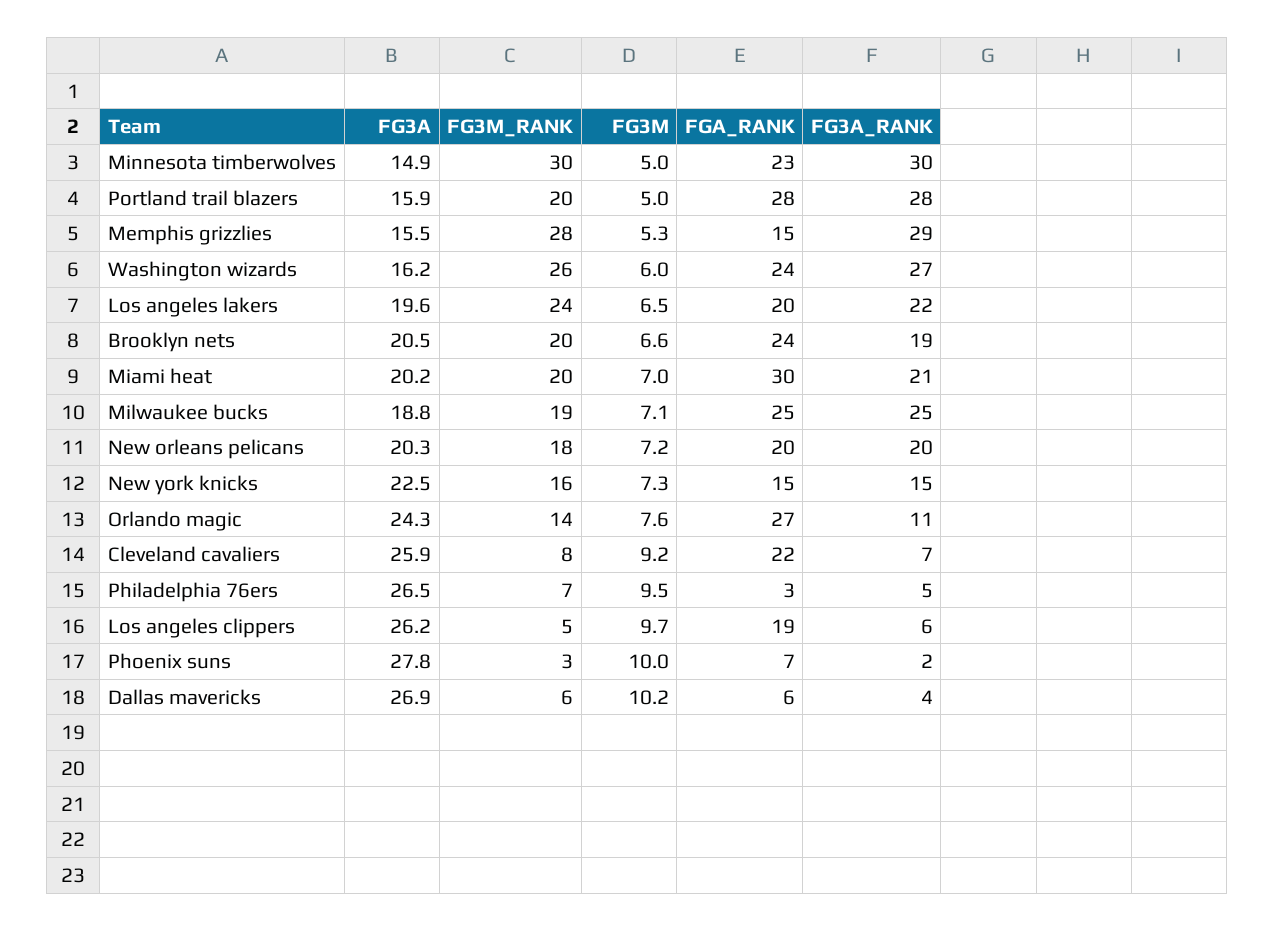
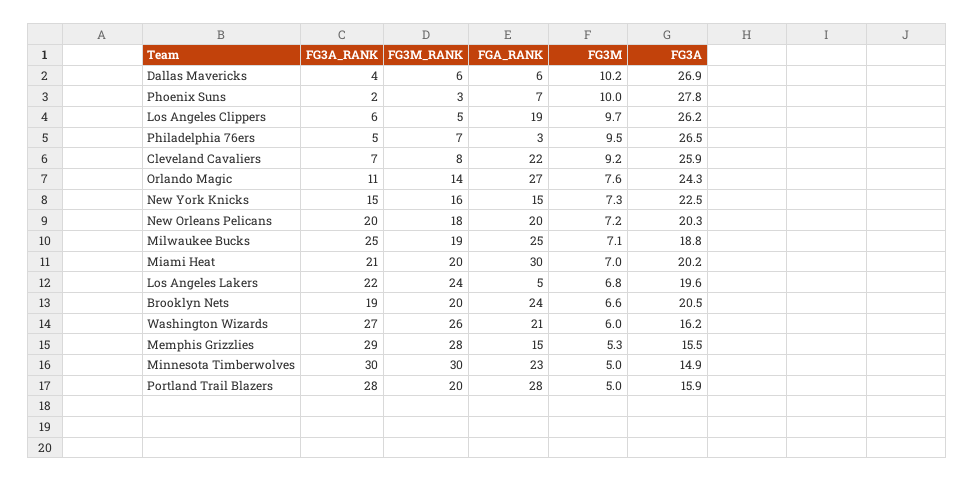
FGA_RANK, Washington wizards: 24 -> 21
FG3M, Los angeles lakers: 6.5 -> 6.8
FGA_RANK, Los angeles lakers: 20 -> 5

